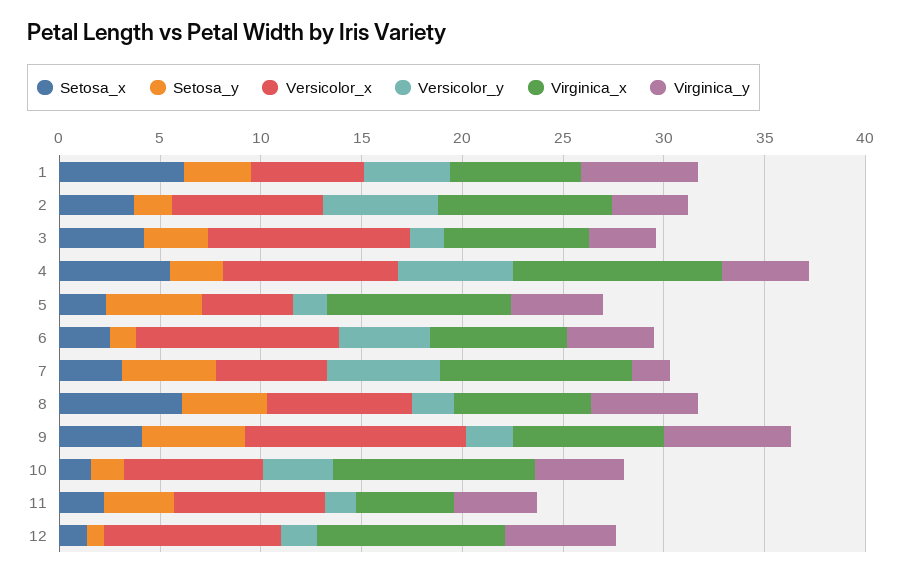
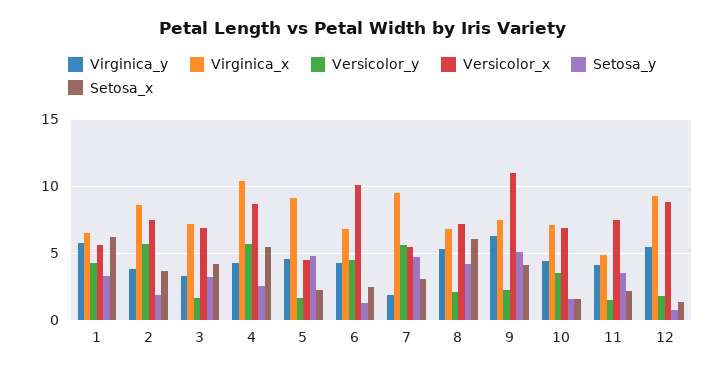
Versicolor_x, 3: 10 -> 7
Virginica_x, 10: 10 -> 7

